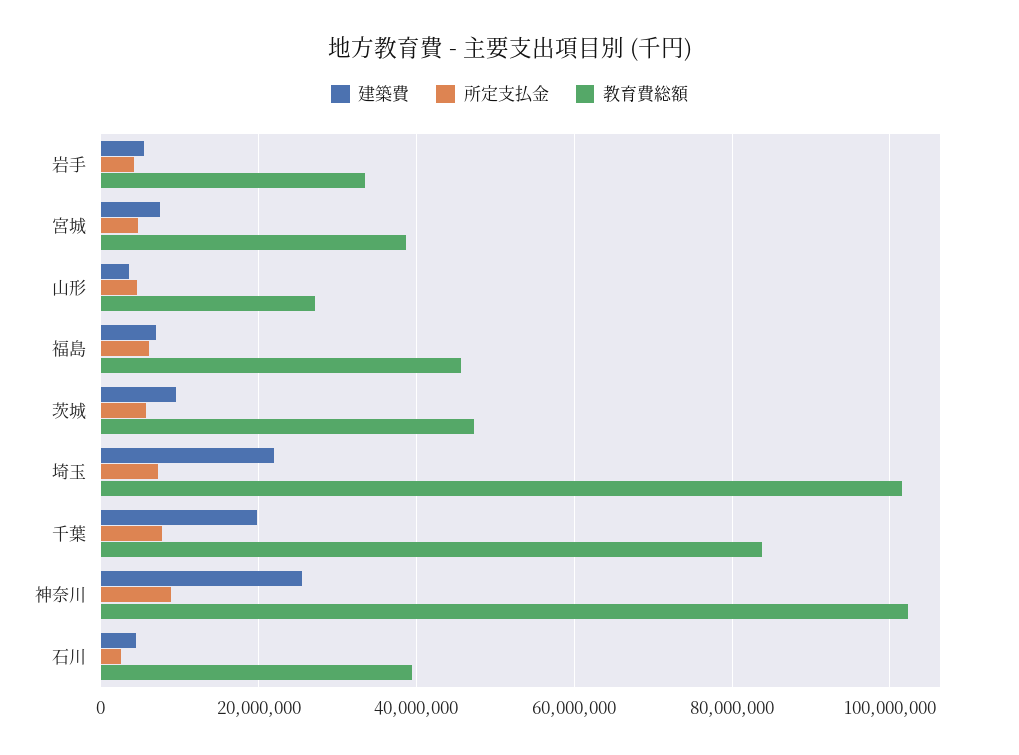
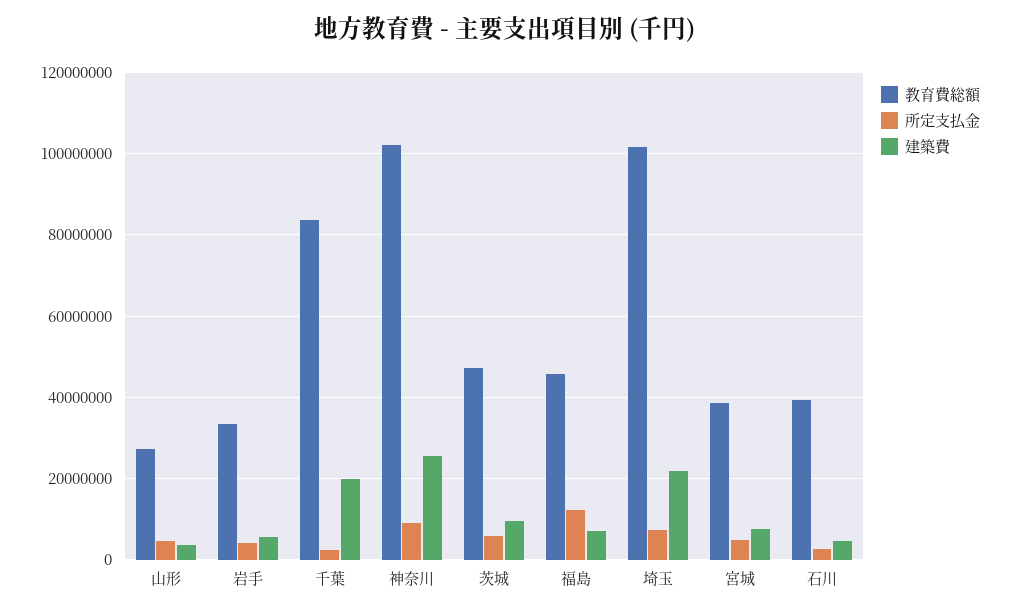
所定支払金, 福島: 6000000 -> 12000000
所定支払金, 千葉: 8000000 -> 2000000

